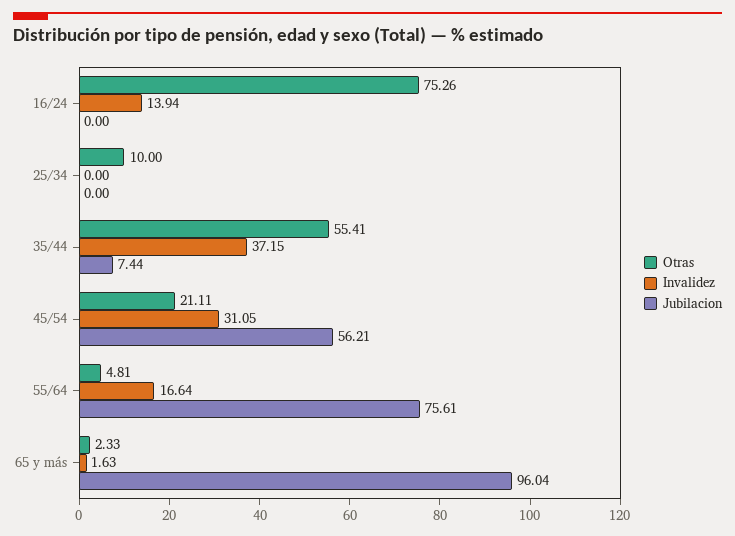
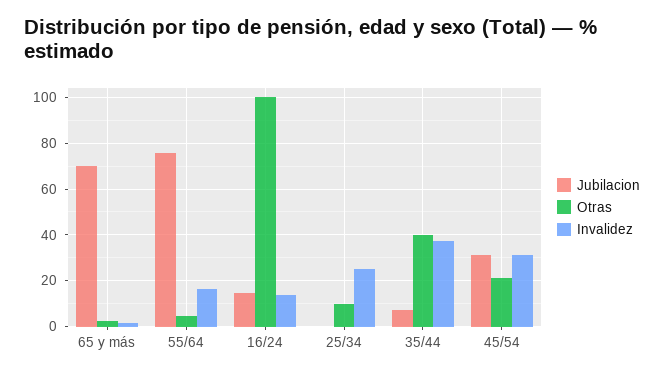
Otras, 16/24: 75.26 -> 100
Jubilacion, 16/24: 0 -> 15
Invalidez, 25/34: 0 -> 25
Otras, 35/44: 55.41 -> 40
Jubilacion, 45/54: 56.21 -> 30
Jubilacion, 65 y más: 96.04 -> 70

